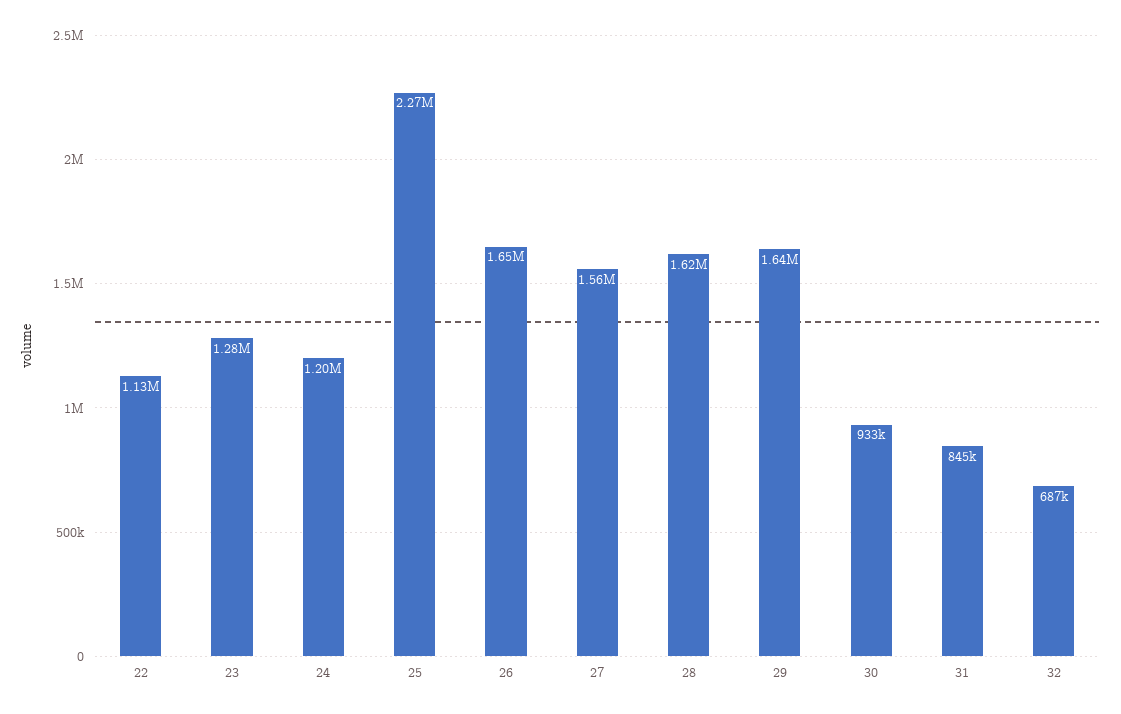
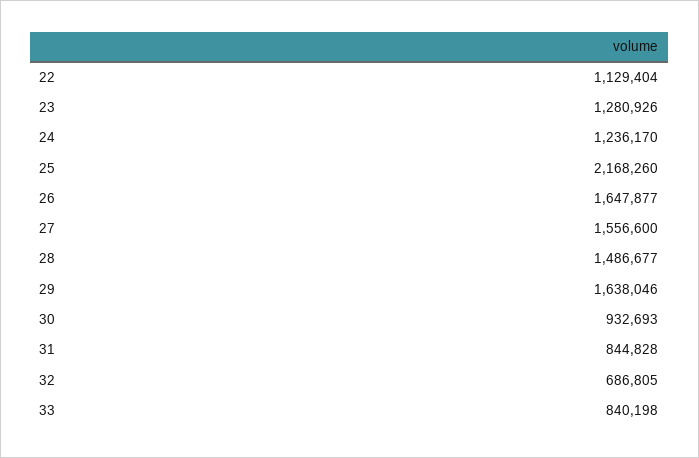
24: 1200000 -> 1236170
25: 2270000 -> 2168260
28: 1620000 -> 1486677
33: none -> 840198

